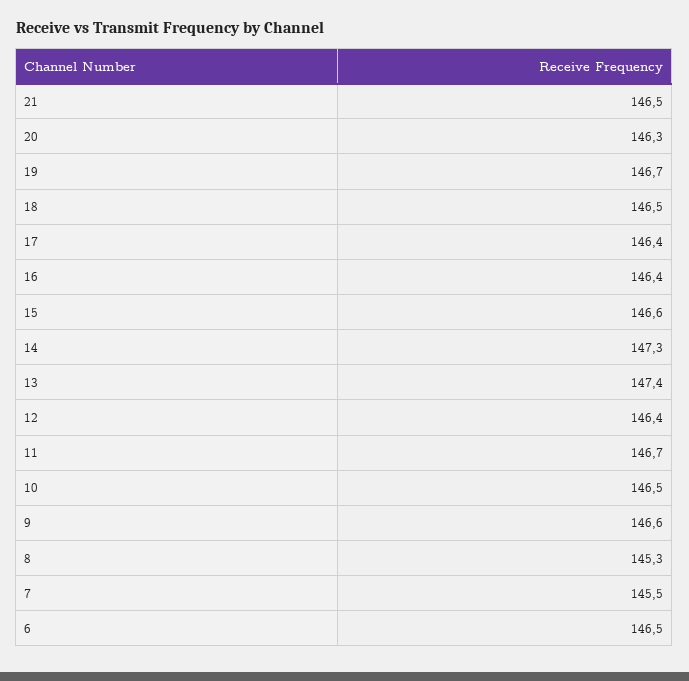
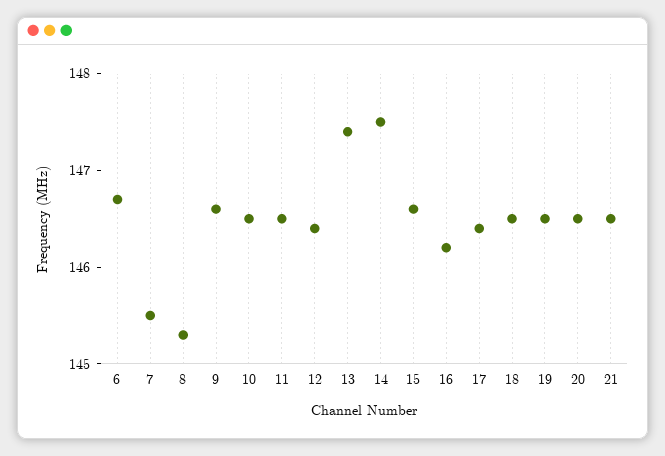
20: 146.3 -> 146.5
19: 146.7 -> 146.5
16: 146.4 -> 146.2
14: 147.3 -> 147.5
11: 146.7 -> 146.5
6: 146.5 -> 146.7

